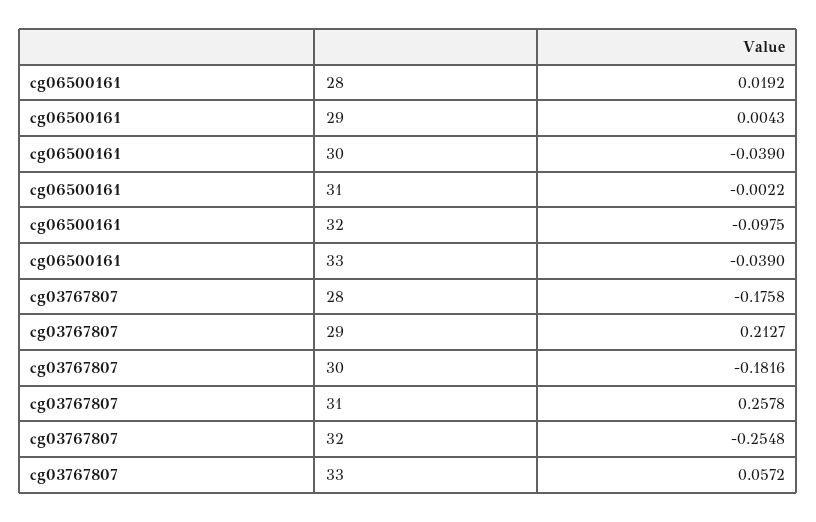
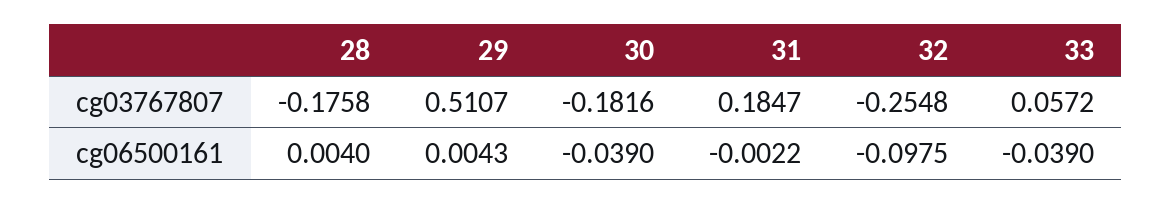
cg06500161, 28: 0.0192 -> 0.004
cg03767807, 29: 0.2127 -> 0.5107
cg03767807, 31: 0.2578 -> 0.1847

